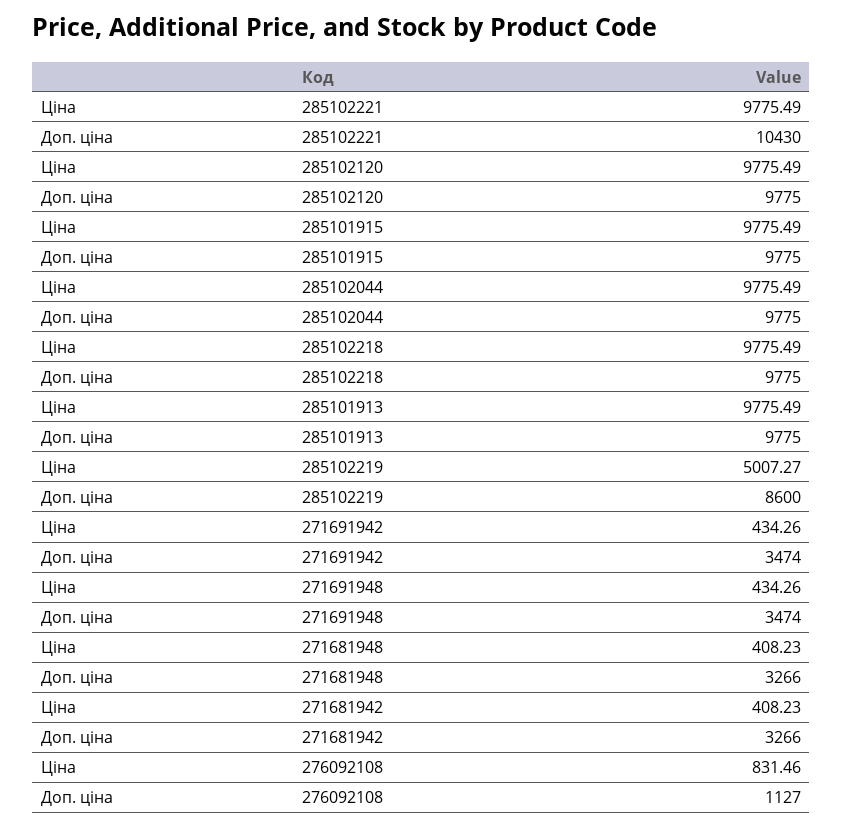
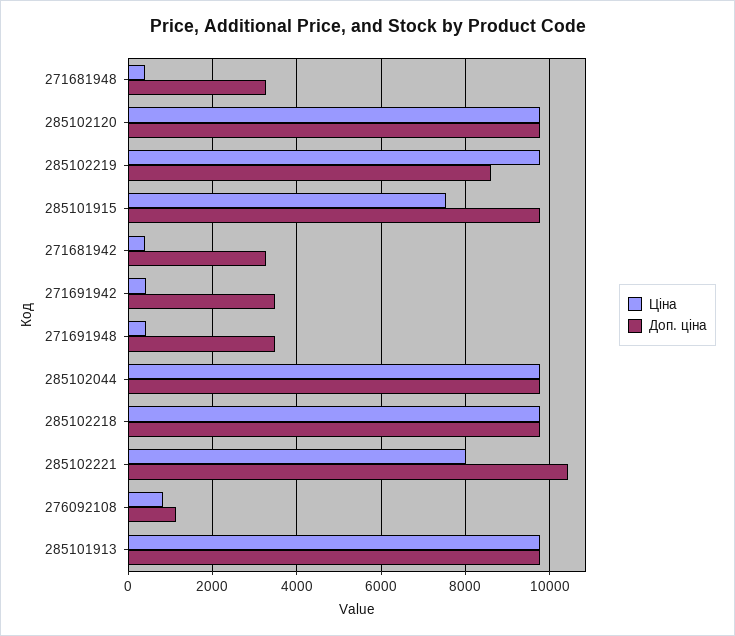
Ціна, 285102221: 9775.49 -> 8000
Ціна, 285101915: 9775.49 -> 7600
Ціна, 285102219: 5007.27 -> 9800

